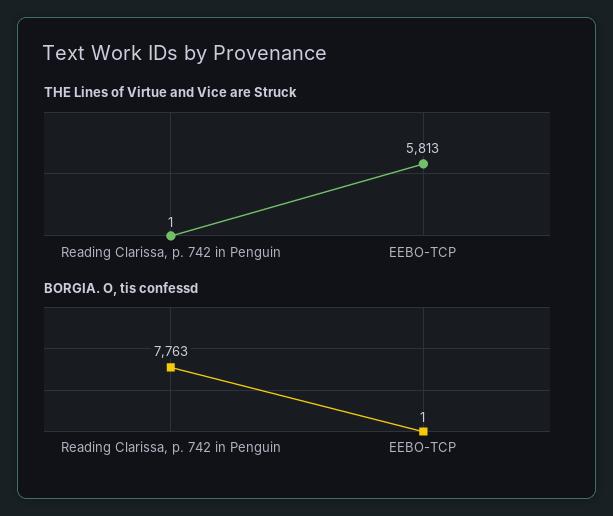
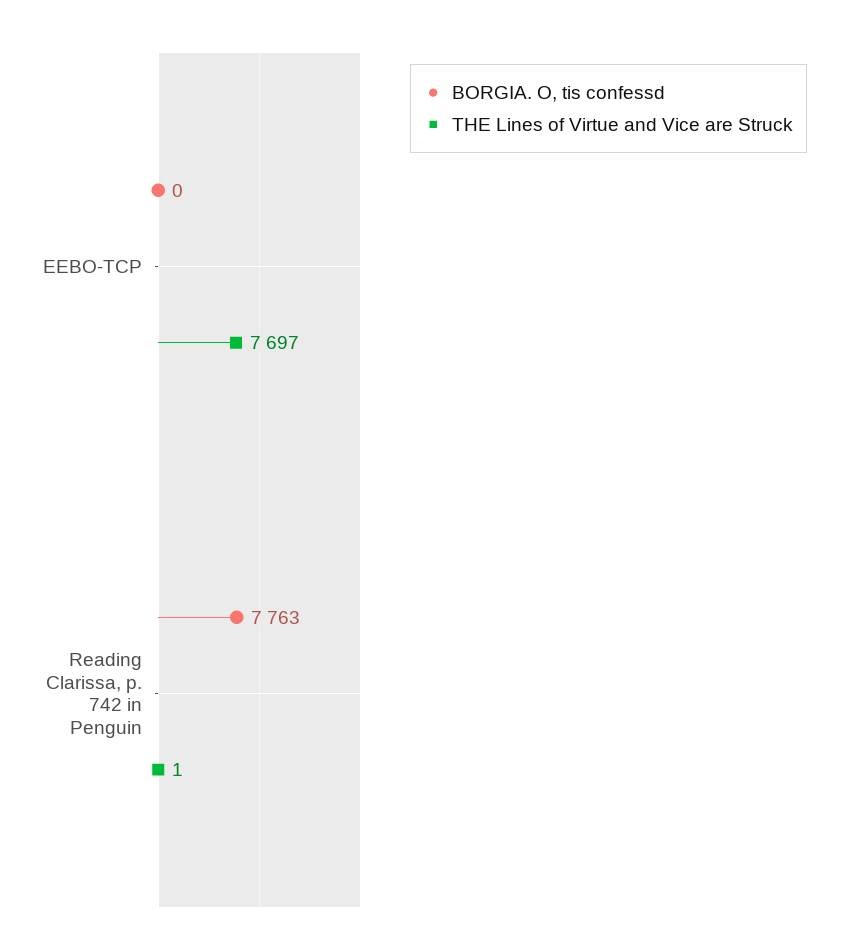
THE Lines of Virtue and Vice are Struck, EEBO-TCP: 5813 -> 7697
BORGIA. O, tis confessd, EEBO-TCP: 1 -> 0

